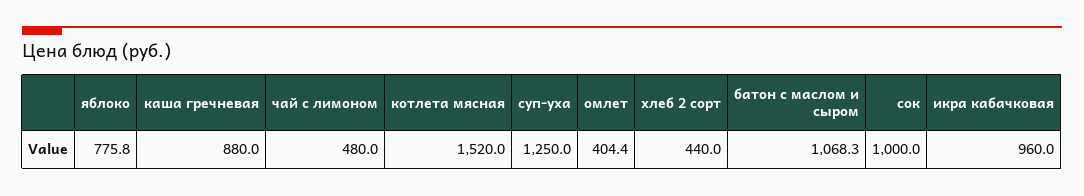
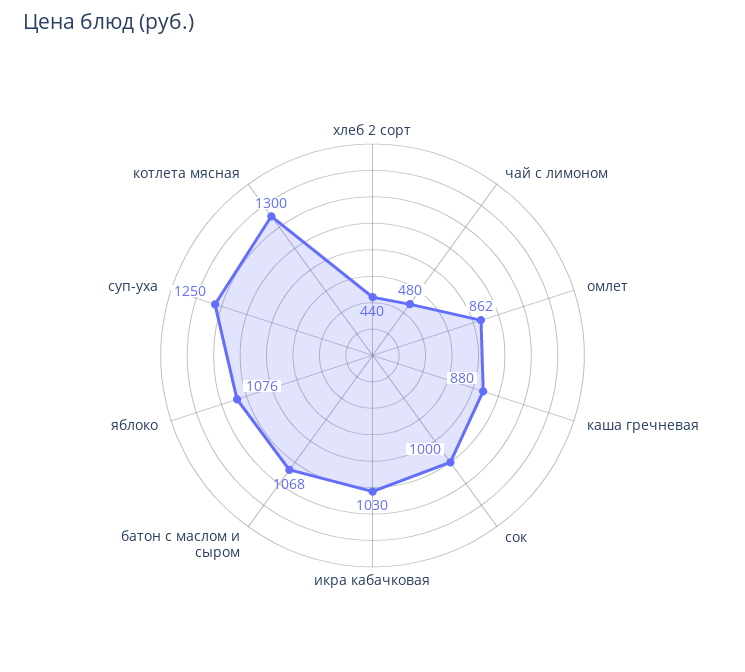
яблоко: 775.8 -> 1076
котлета мясная: 1520 -> 1300
омлет: 404.4 -> 862
икра кабачковая: 960 -> 1030

